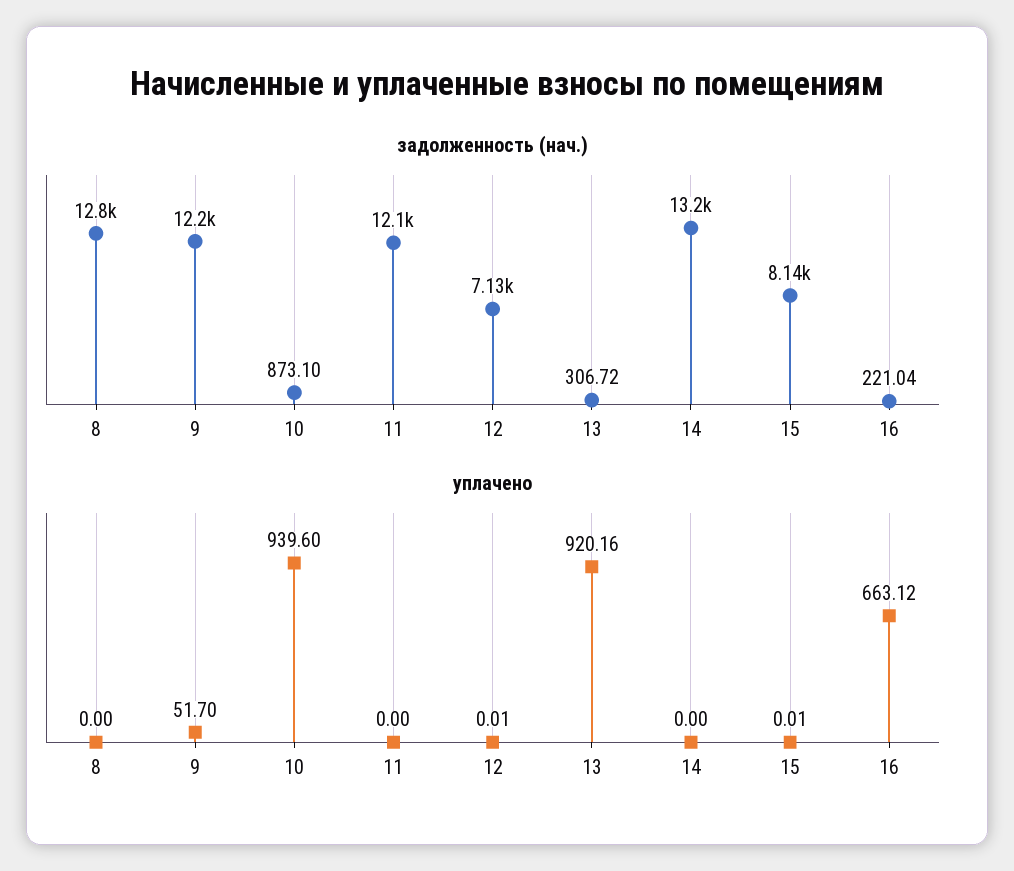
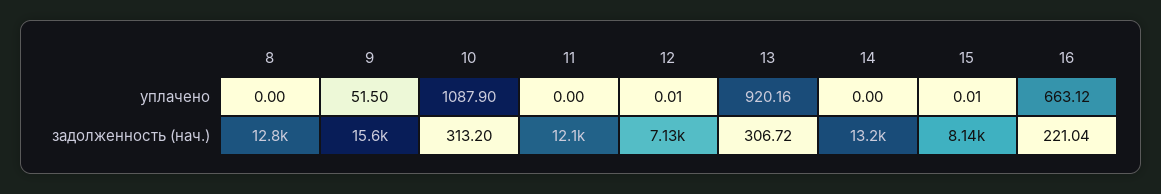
задолженность (нач.), 9: 12200 -> 15600
задолженность (нач.), 10: 873.1 -> 313.2
уплачено, 9: 51.7 -> 51.5
уплачено, 10: 939.6 -> 1087.9

